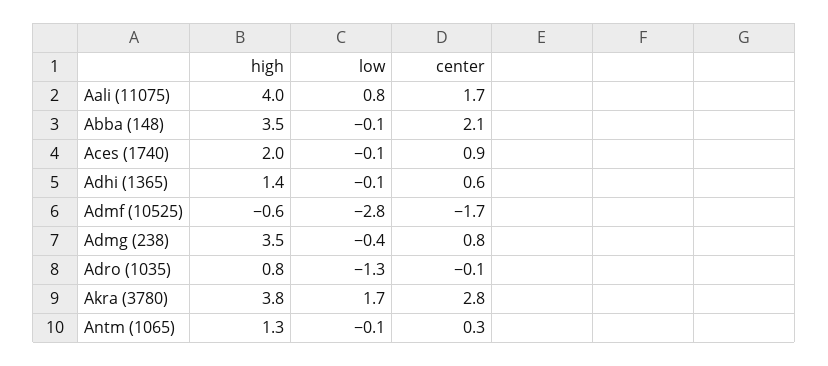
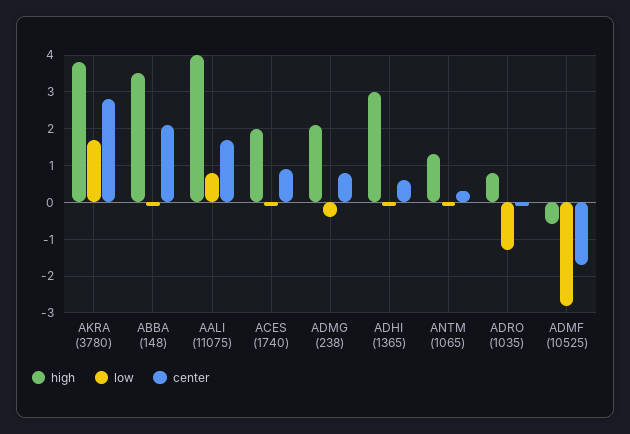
high, Adhi (1365): 1.4 -> 3
high, Admg (238): 3.5 -> 2

